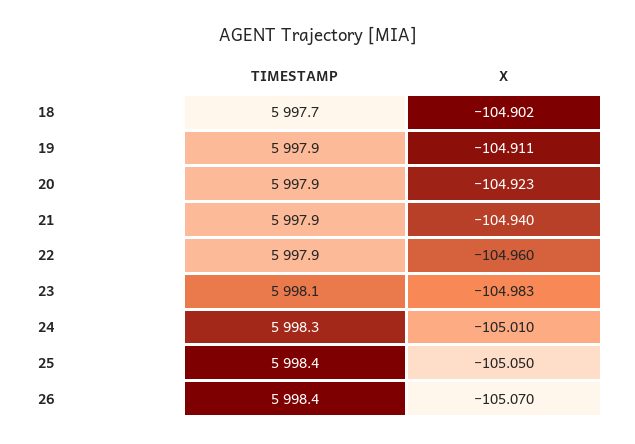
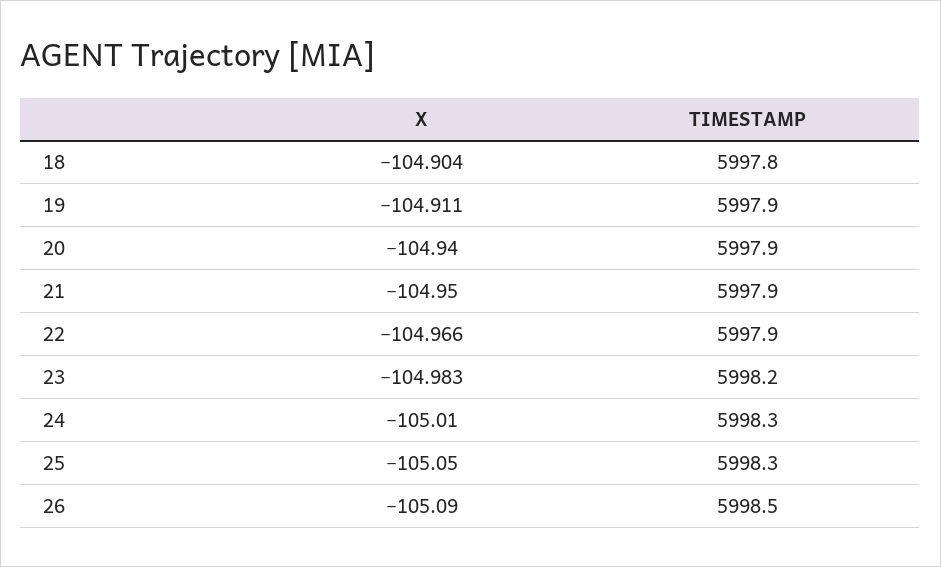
TIMESTAMP, 18: 5997.7 -> 5997.8
X, 18: -104.902 -> -104.904
X, 20: -104.923 -> -104.94
X, 21: -104.94 -> -104.95
X, 22: -104.96 -> -104.966
TIMESTAMP, 23: 5998.1 -> 5998.2
TIMESTAMP, 25: 5998.4 -> 5998.3
TIMESTAMP, 26: 5998.4 -> 5998.5
X, 26: -105.07 -> -105.09

